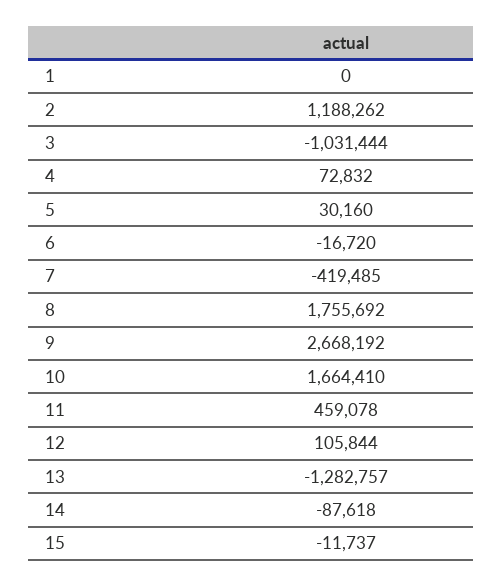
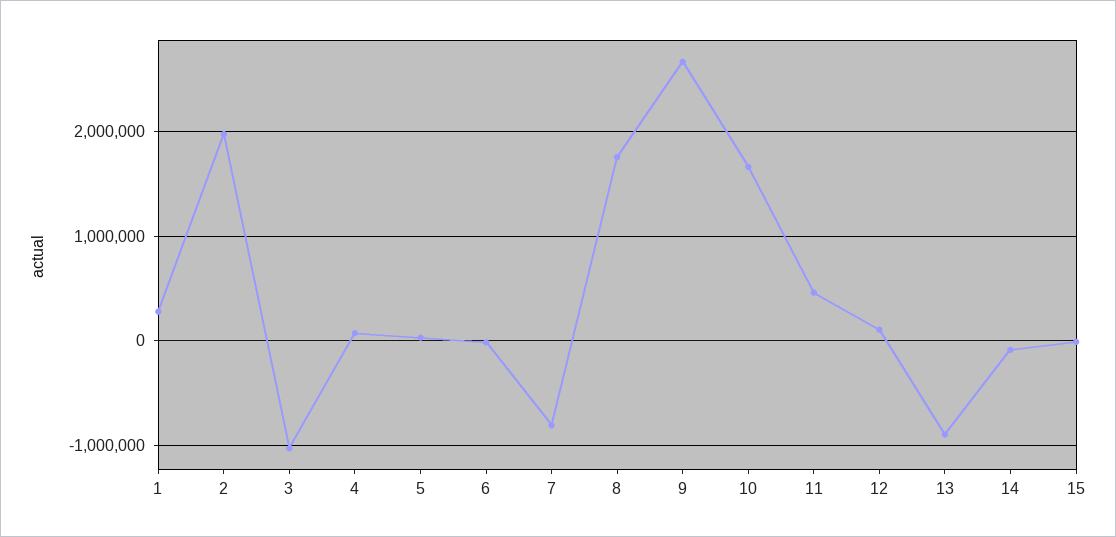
1: 0 -> 300000
2: 1188262 -> 2000000
7: -419485 -> -800000
13: -1282757 -> -900000

